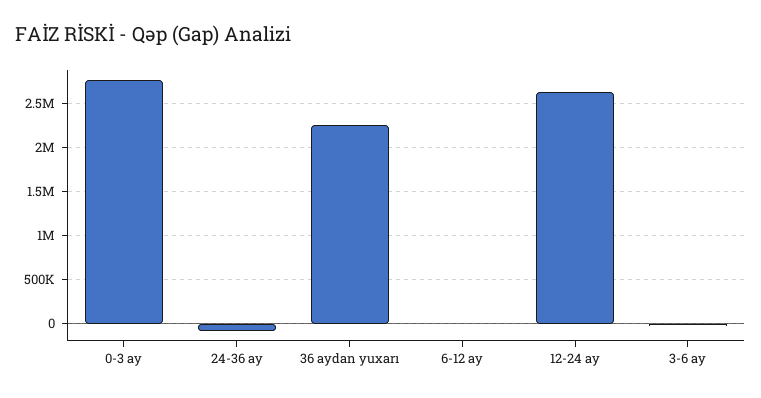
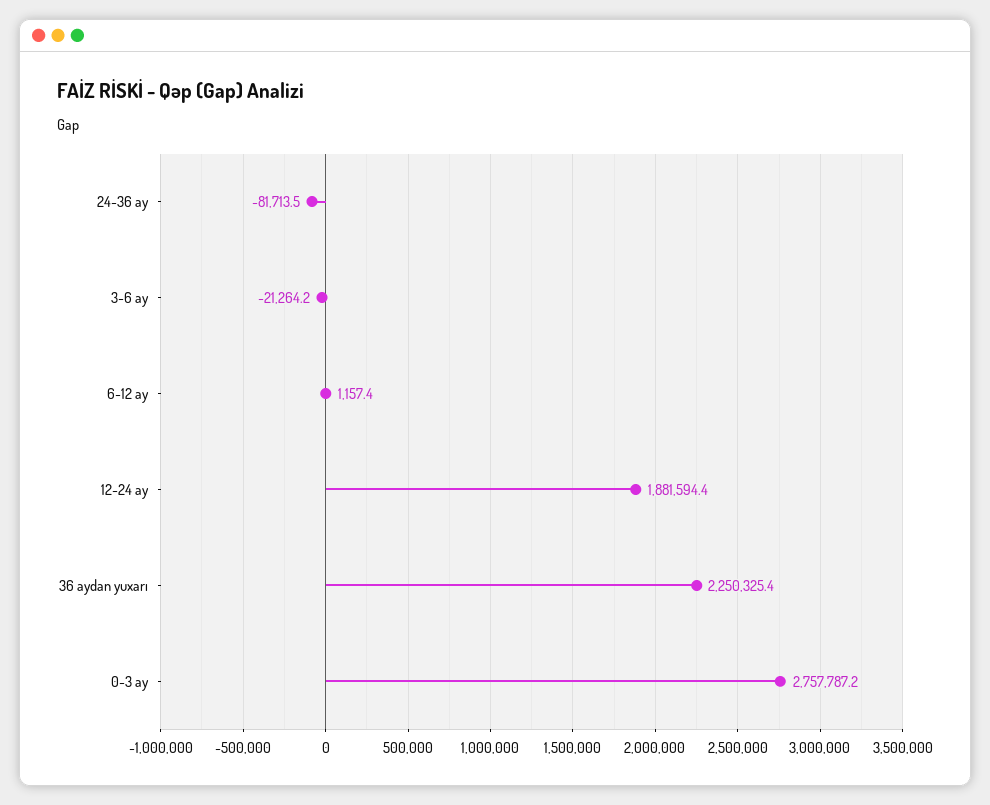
12-24 ay: 2600000 -> 1881594.4

